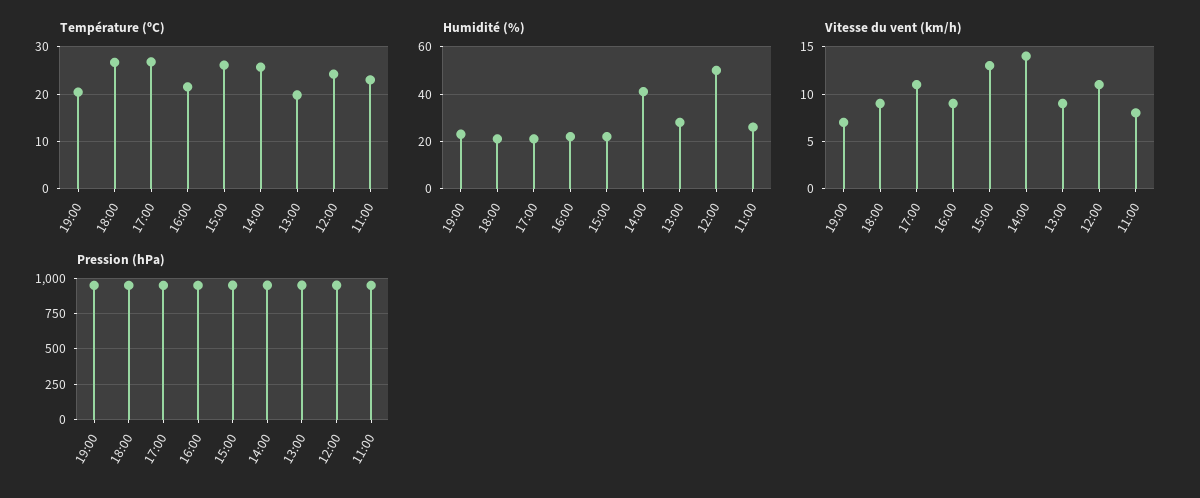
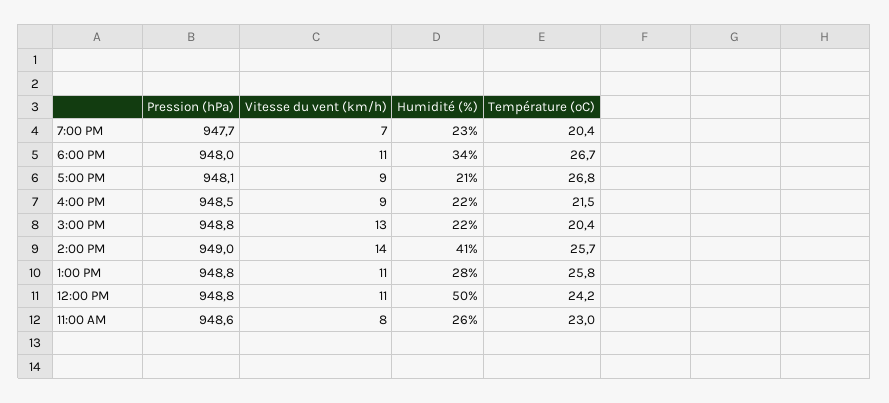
Température (ºC), 15:00: 26 -> 20.4
Température (ºC), 13:00: 20 -> 25.8
Humidité (%), 18:00: 20 -> 34
Vitesse du vent (km/h), 18:00: 9 -> 11
Vitesse du vent (km/h), 17:00: 11 -> 9
Vitesse du vent (km/h), 13:00: 9 -> 11

